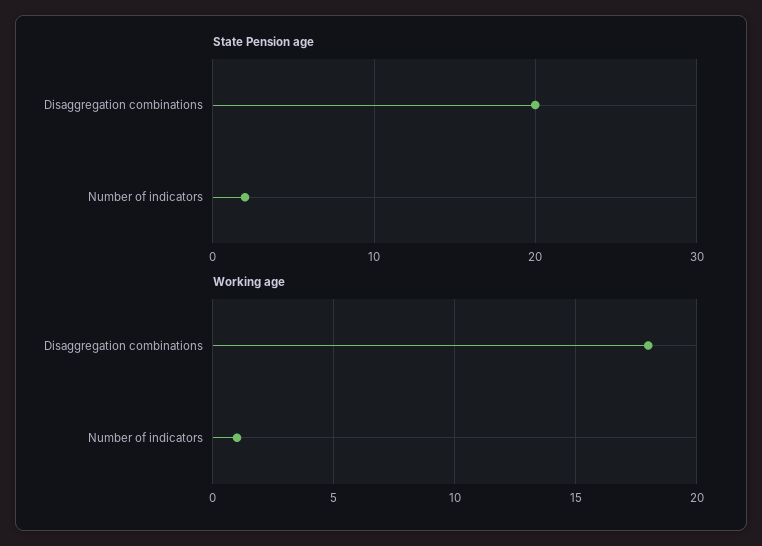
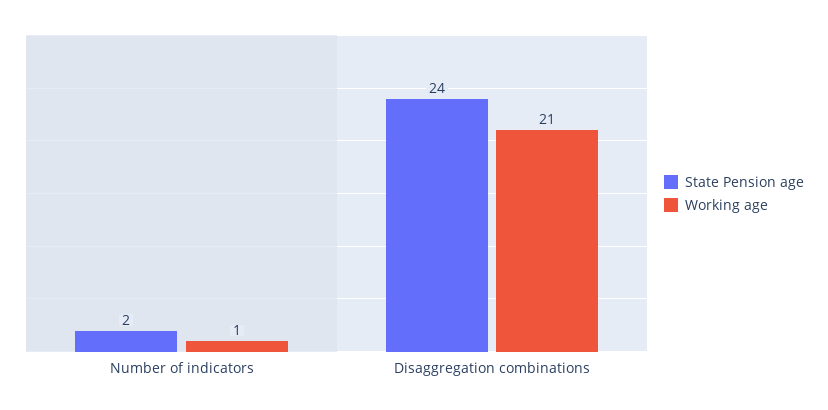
State Pension age, Disaggregation combinations: 20 -> 24
Working age, Disaggregation combinations: 18 -> 21

